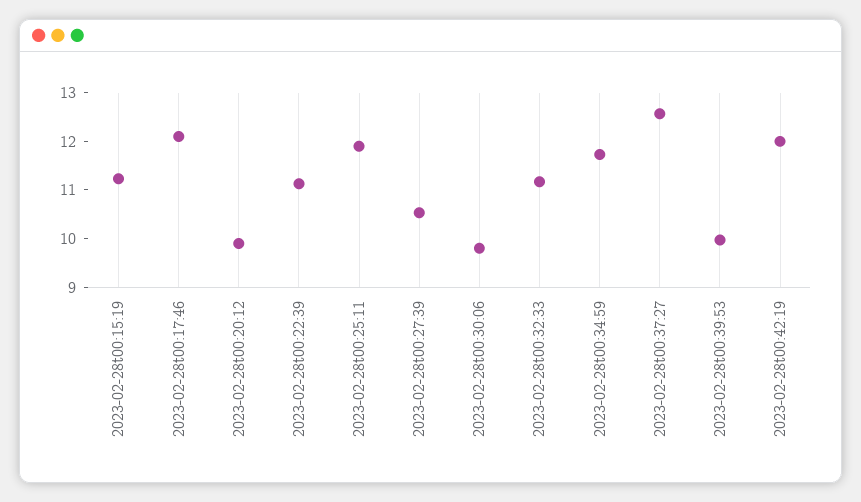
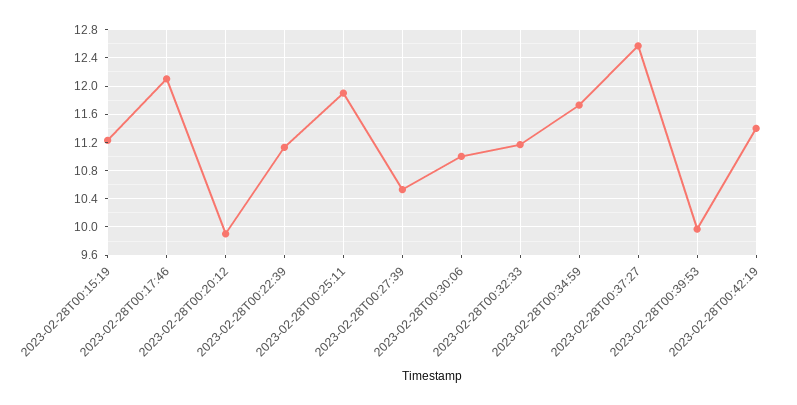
2023-02-28t00:30:06: 9.8 -> 11
2023-02-28t00:42:19: 12 -> 11.4

